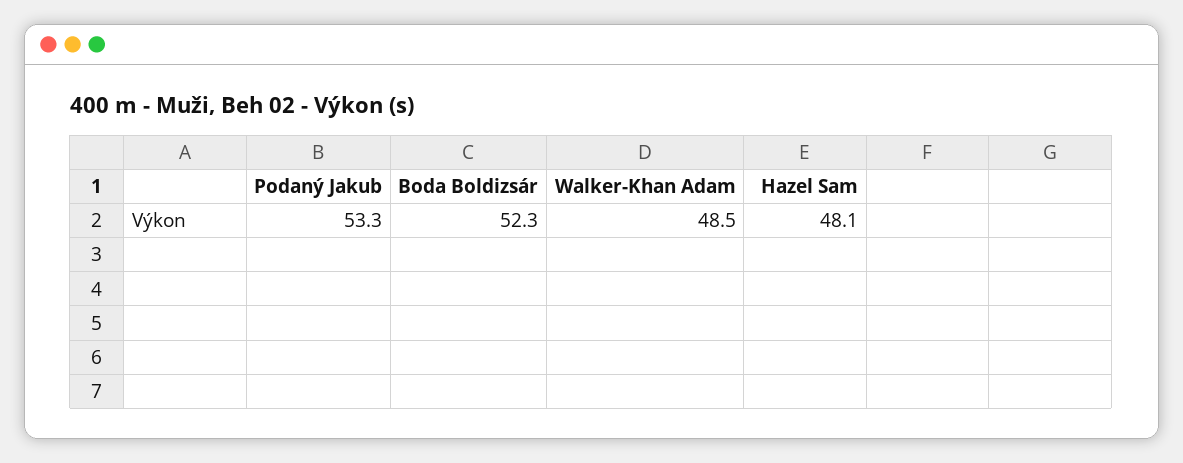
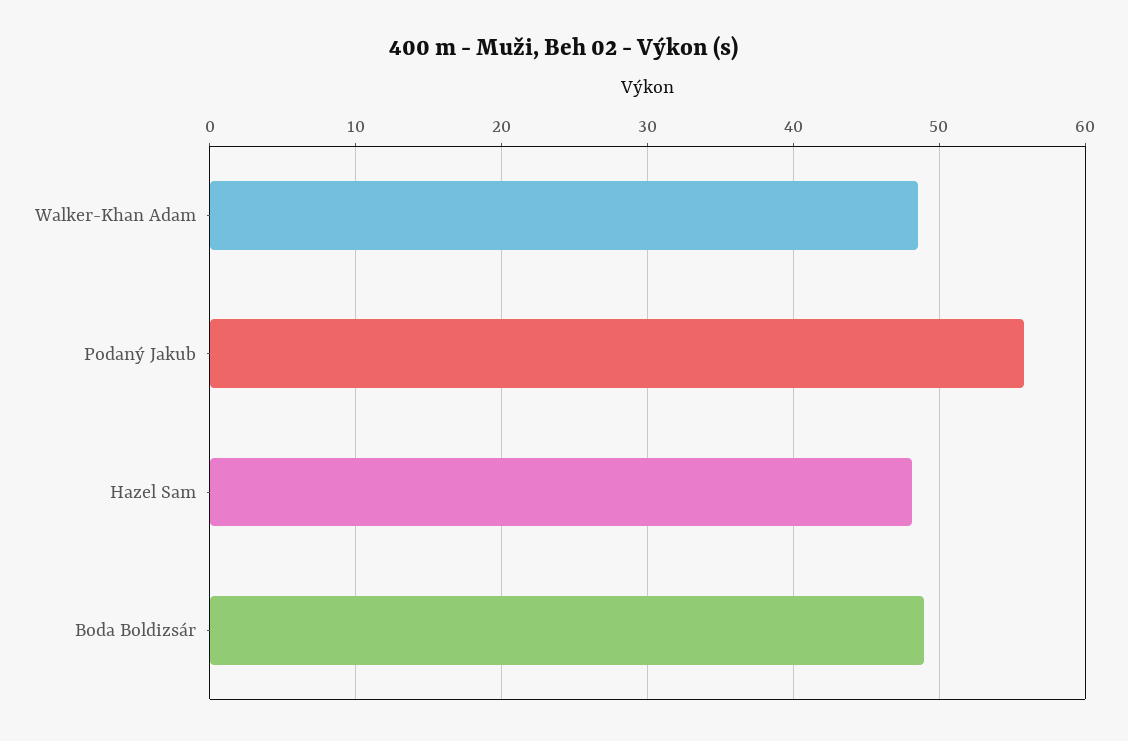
Podaný Jakub: 53.3 -> 56
Boda Boldizsár: 52.3 -> 49

